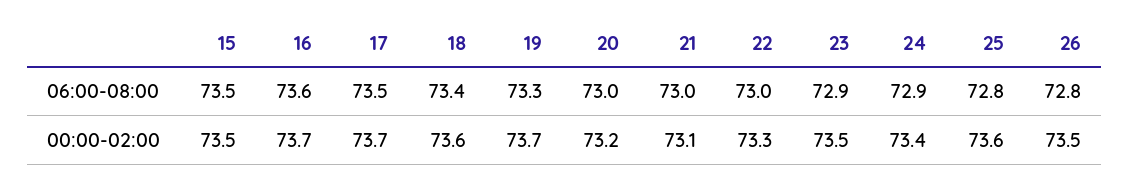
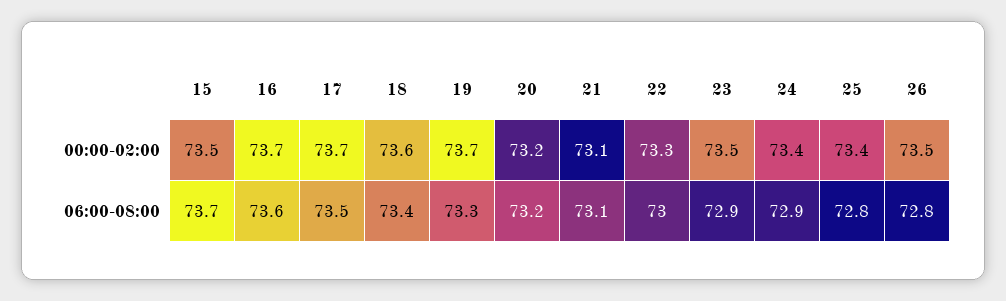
15, 06:00-08:00: 73.5 -> 73.7
20, 06:00-08:00: 73 -> 73.2
21, 06:00-08:00: 73 -> 73.1
25, 00:00-02:00: 73.6 -> 73.4

